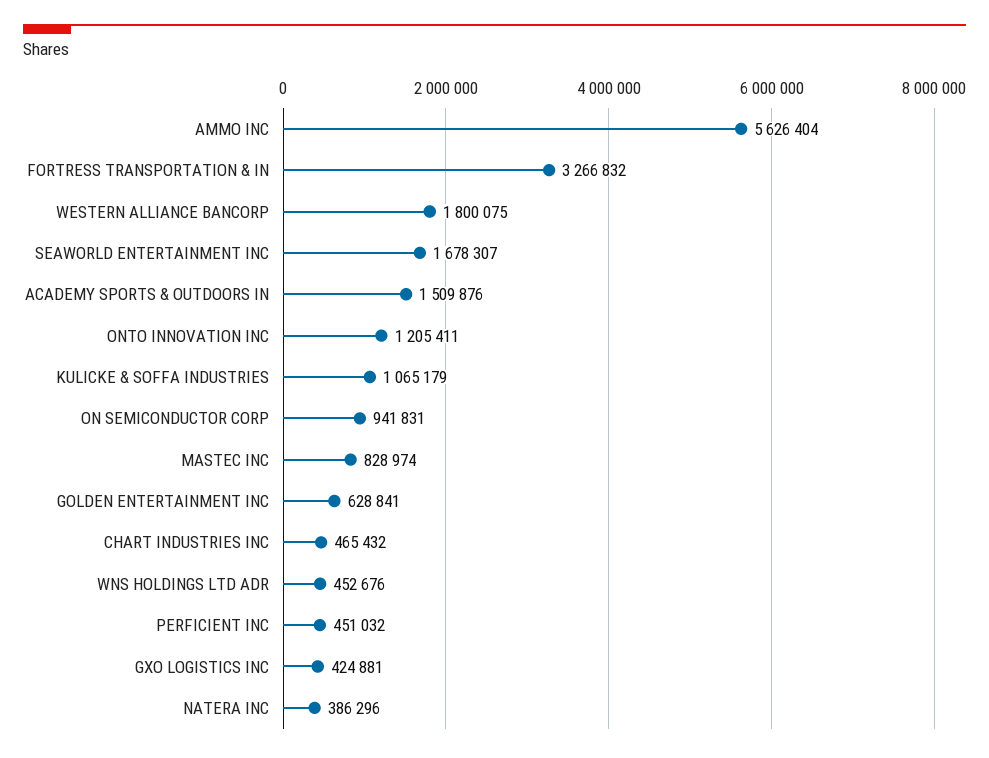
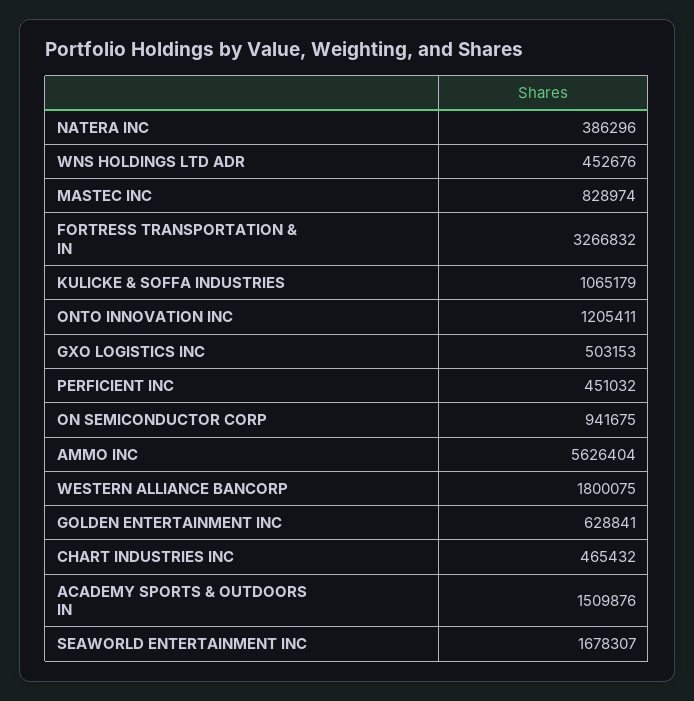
ON SEMICONDUCTOR CORP: 941831 -> 941675
GXO LOGISTICS INC: 424881 -> 503153

